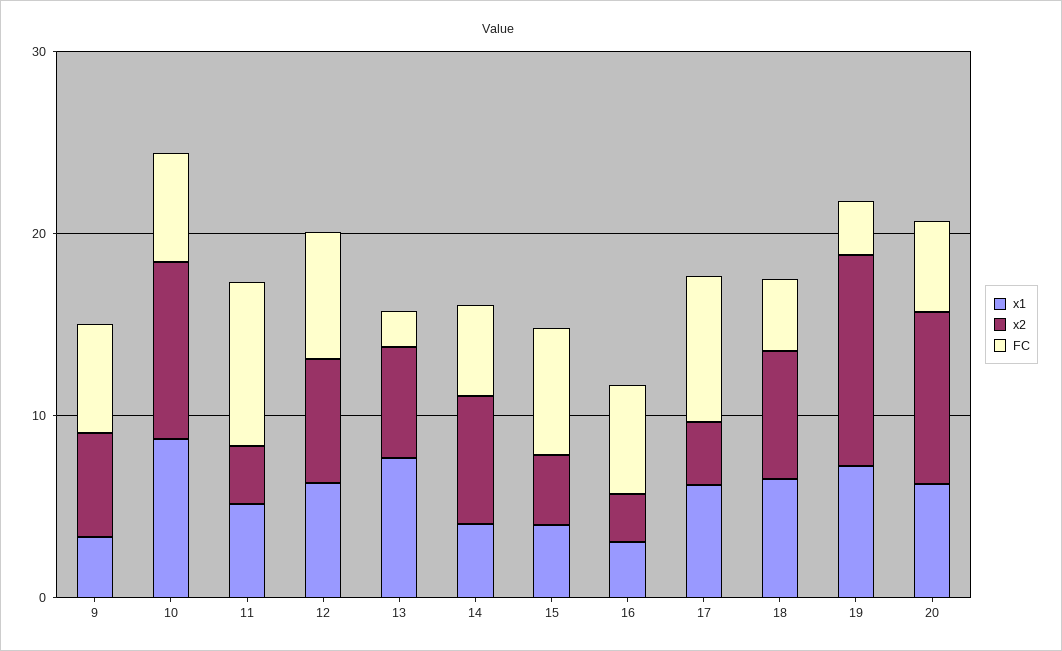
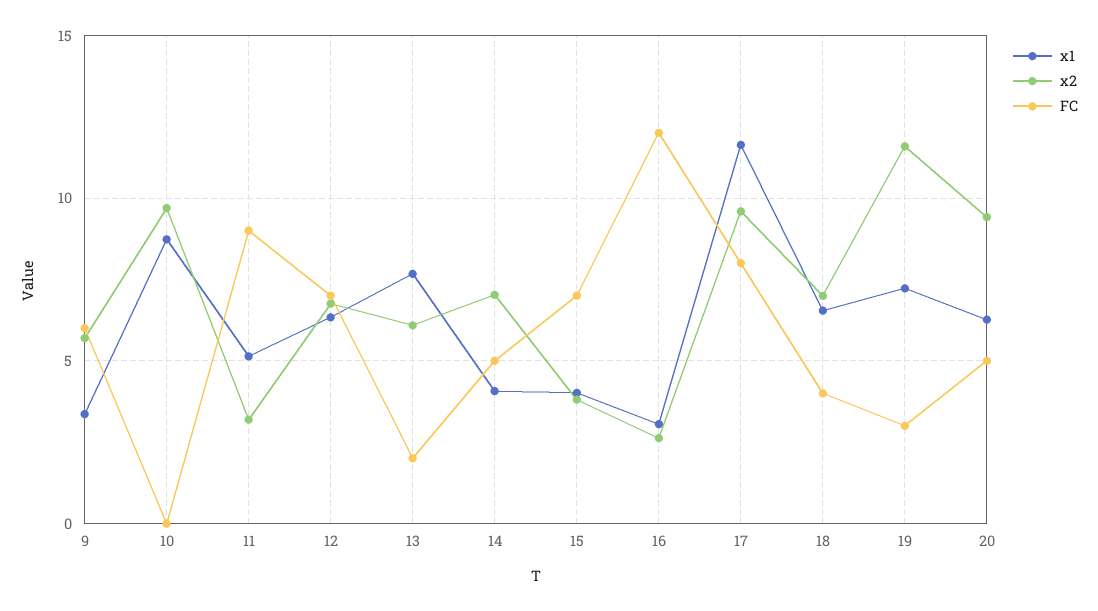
FC, 10: 6 -> 0
FC, 16: 6 -> 12
x1, 17: 6 -> 11.5
x2, 17: 4 -> 9.5

